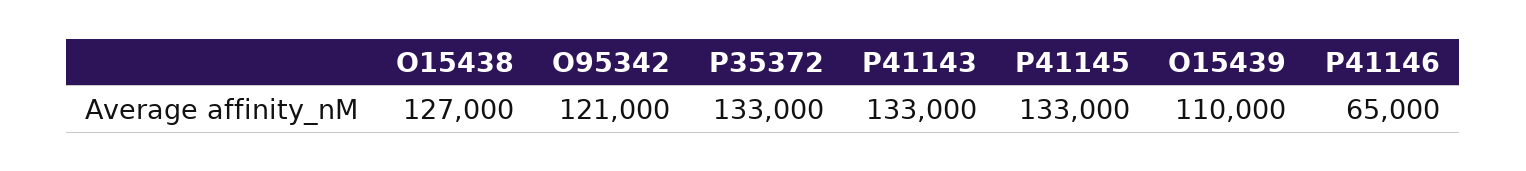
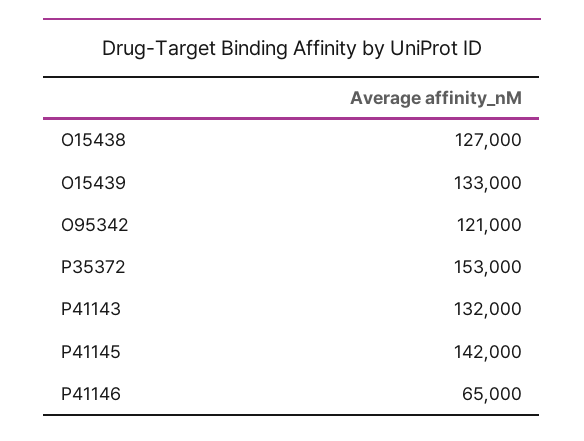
P35372: 133000 -> 153000
P41143: 133000 -> 132000
P41145: 133000 -> 142000
O15439: 110000 -> 133000

